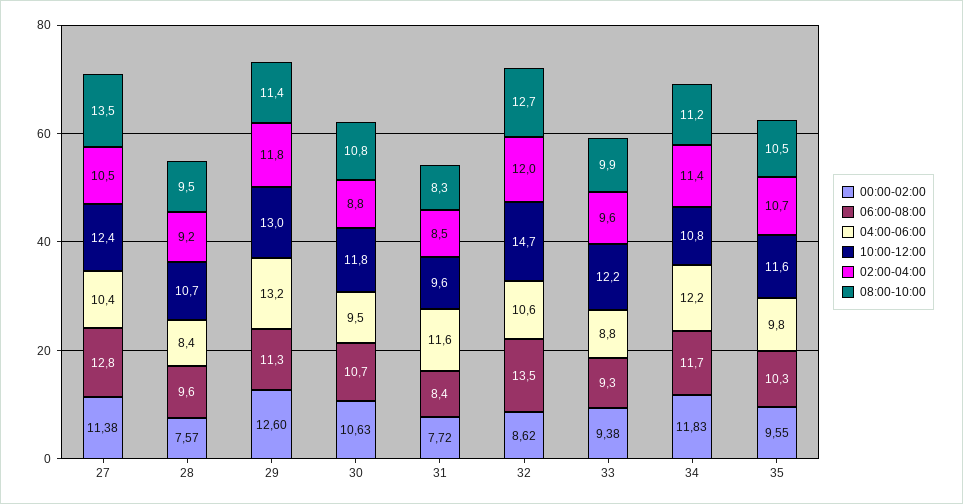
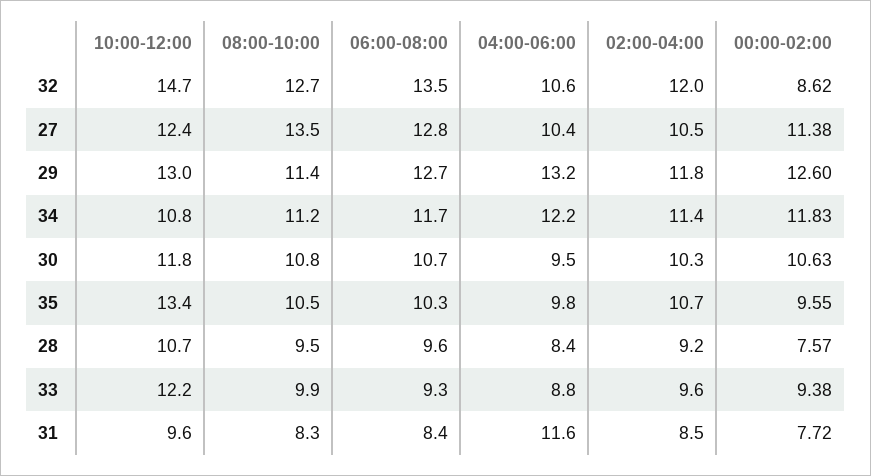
06:00-08:00, 29: 11.3 -> 12.7
02:00-04:00, 30: 8.8 -> 10.3
10:00-12:00, 35: 11.6 -> 13.4

